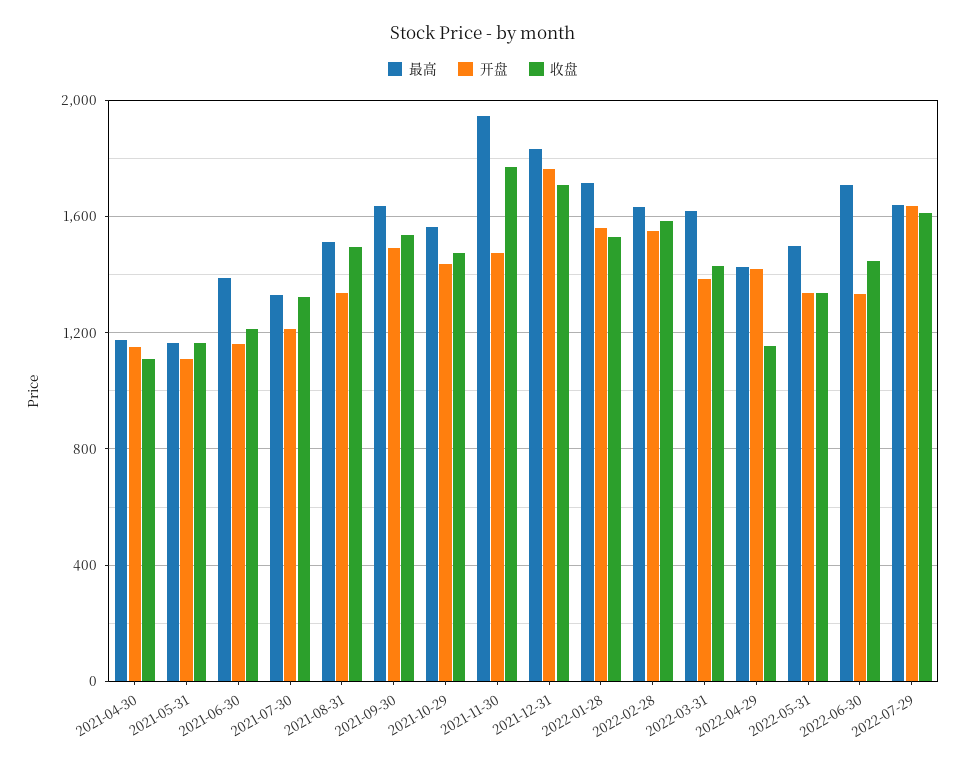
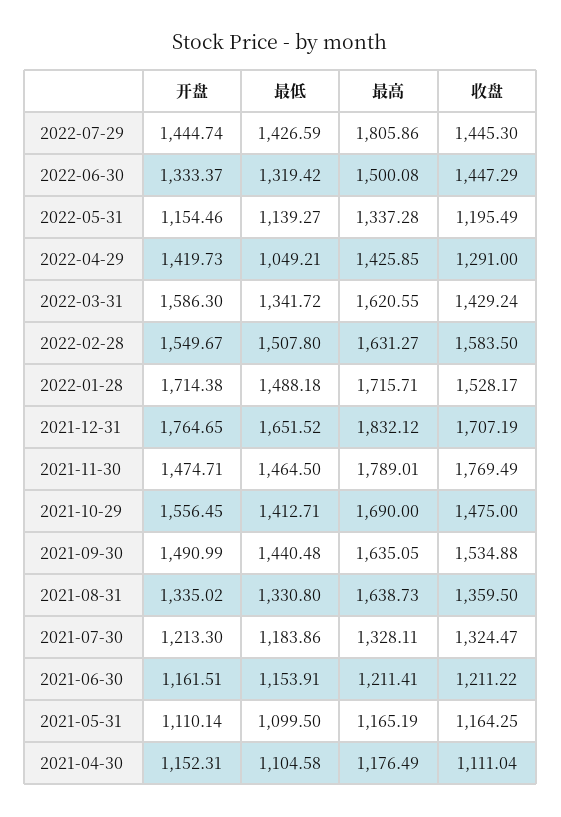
最高, 2021-06-30: 1400 -> 1211.41
最高, 2021-08-31: 1500 -> 1638.73
收盘, 2021-08-31: 1500 -> 1359.5
最高, 2021-10-29: 1550 -> 1690
开盘, 2021-10-29: 1450 -> 1556.45
最高, 2021-11-30: 1950 -> 1789.01
开盘, 2022-01-28: 1550 -> 1714.38
开盘, 2022-03-31: 1400 -> 1586.3
收盘, 2022-04-29: 1150 -> 1291
最高, 2022-05-31: 1500 -> 1337.28
开盘, 2022-05-31: 1350 -> 1154.46
收盘, 2022-05-31: 1350 -> 1195.49
最高, 2022-06-30: 1700 -> 1500.08
最高, 2022-07-29: 1650 -> 1805.86
开盘, 2022-07-29: 1650 -> 1444.74
收盘, 2022-07-29: 1600 -> 1445.3
最低, 2022-07-29: none -> 1426.59
最低, 2022-06-30: none -> 1319.42
最低, 2022-05-31: none -> 1139.27
最低, 2022-04-29: none -> 1049.21
最低, 2022-03-31: none -> 1341.72
最低, 2022-02-28: none -> 1507.8
最低, 2022-01-28: none -> 1488.18
最低, 2021-12-31: none -> 1651.52
最低, 2021-11-30: none -> 1464.5
最低, 2021-10-29: none -> 1412.71
最低, 2021-09-30: none -> 1440.48
最低, 2021-08-31: none -> 1330.8
最低, 2021-07-30: none -> 1183.86
最低, 2021-06-30: none -> 1153.91
最低, 2021-05-31: none -> 1099.5
最低, 2021-04-30: none -> 1104.58

